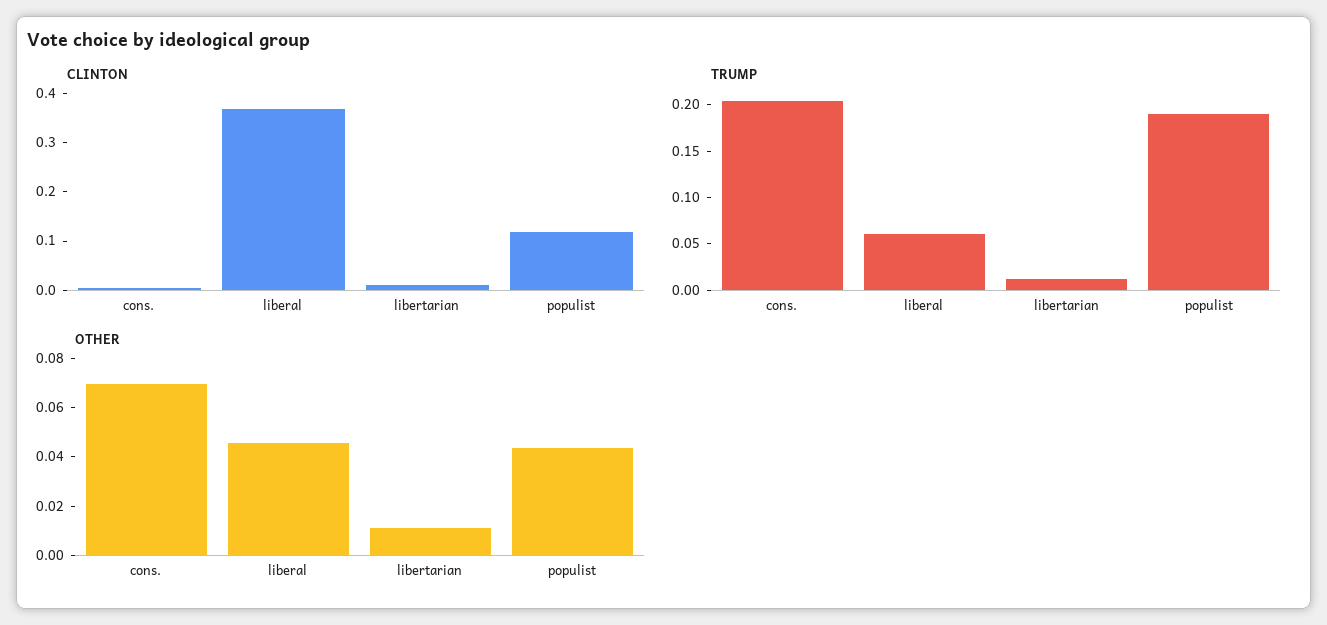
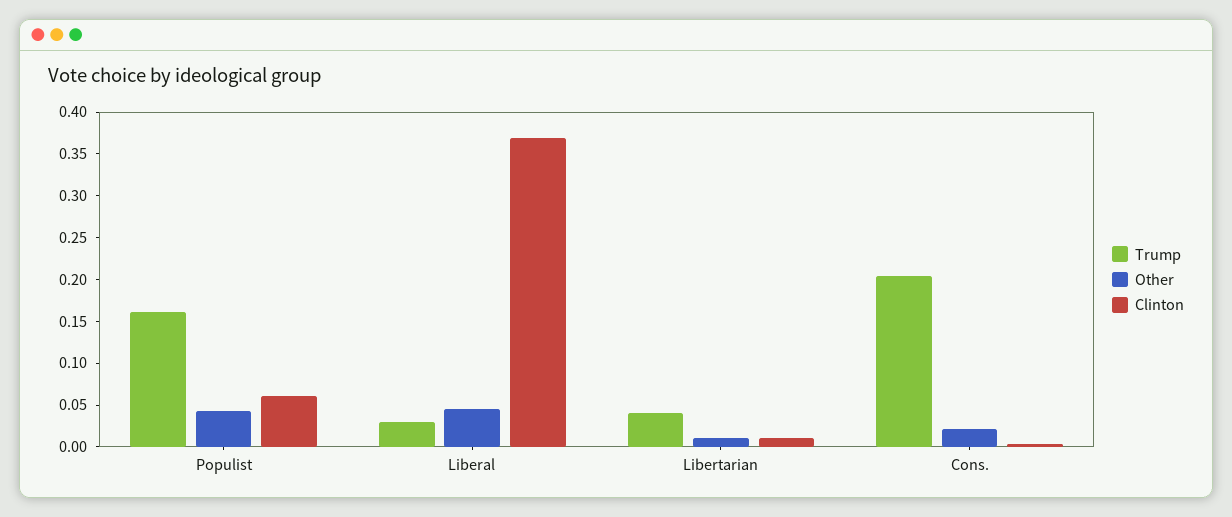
CLINTON, populist: 0.12 -> 0.06
TRUMP, liberal: 0.06 -> 0.03
TRUMP, libertarian: 0.01 -> 0.04
TRUMP, populist: 0.19 -> 0.16
OTHER, cons.: 0.07 -> 0.02

